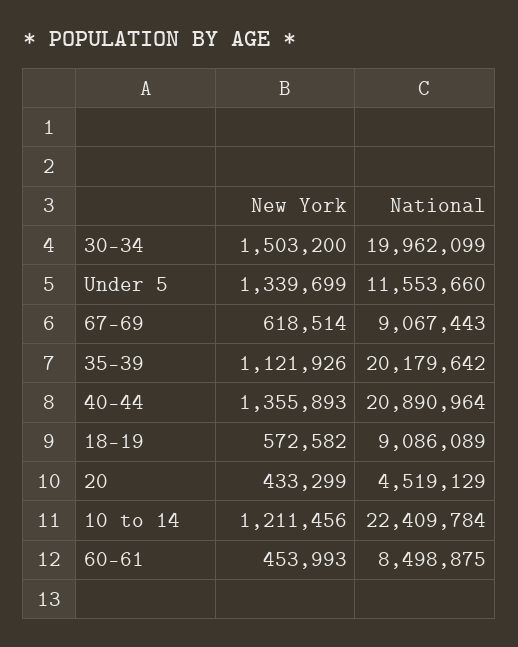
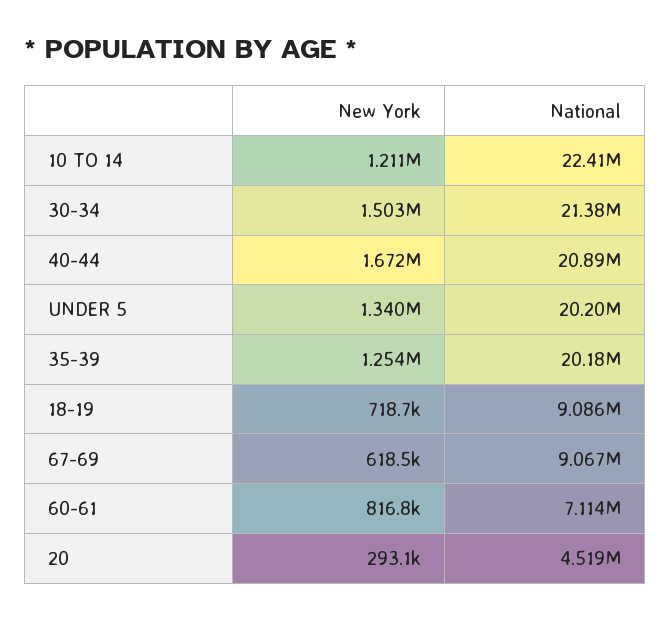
National, 30-34: 19962099 -> 21380000
National, Under 5: 11553660 -> 20200000
New York, 35-39: 1121926 -> 1254000
New York, 40-44: 1355893 -> 1672000
New York, 18-19: 572582 -> 718700
New York, 20: 433299 -> 293100
New York, 60-61: 453993 -> 816800
National, 60-61: 8498875 -> 7114000

